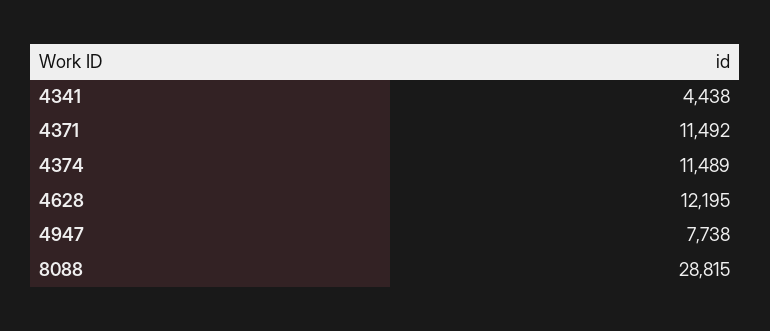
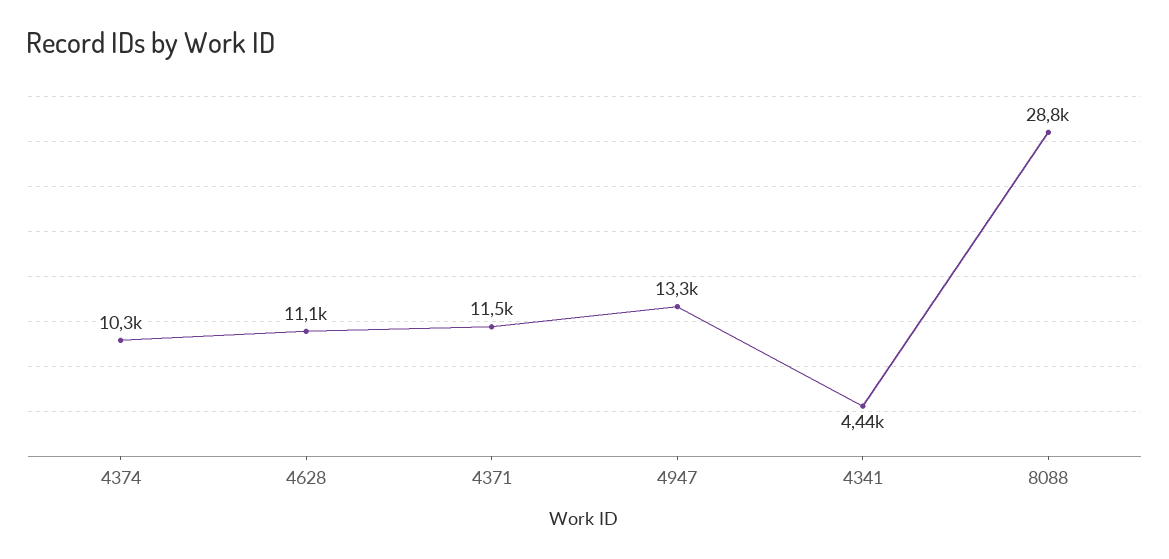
4374: 11489 -> 10300
4628: 12195 -> 11100
4947: 7738 -> 13300

